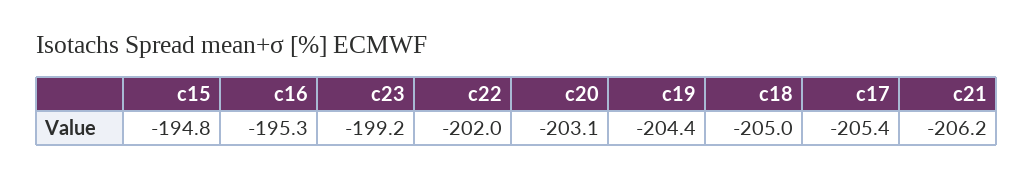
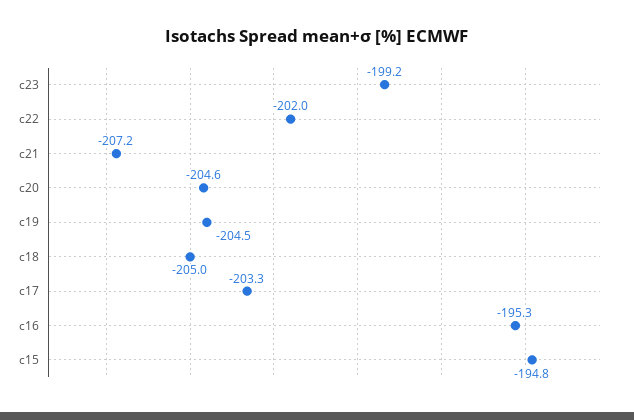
c20: -203.1 -> -204.6
c19: -204.4 -> -204.5
c17: -205.4 -> -203.3
c21: -206.2 -> -207.2

